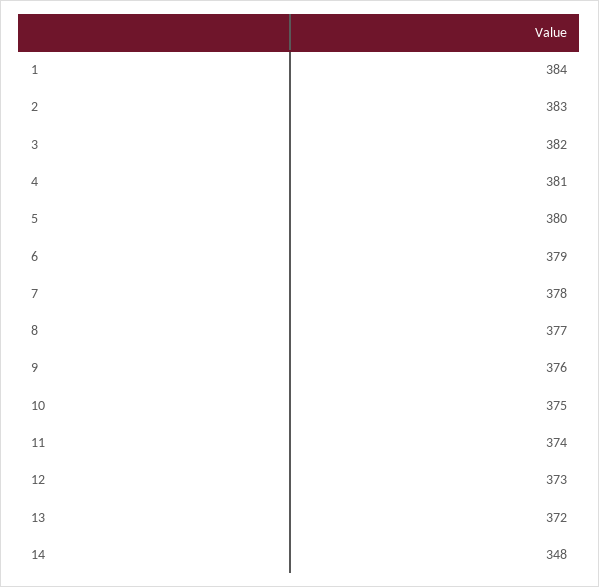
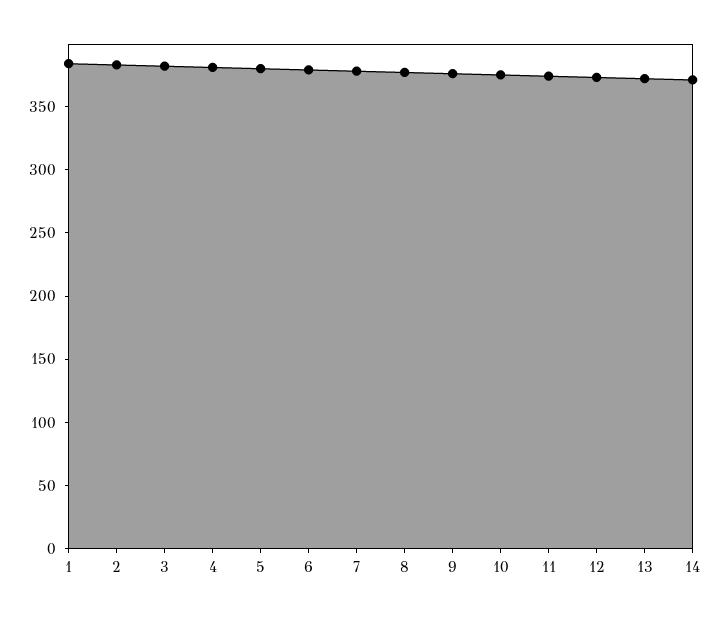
14: 348 -> 370

